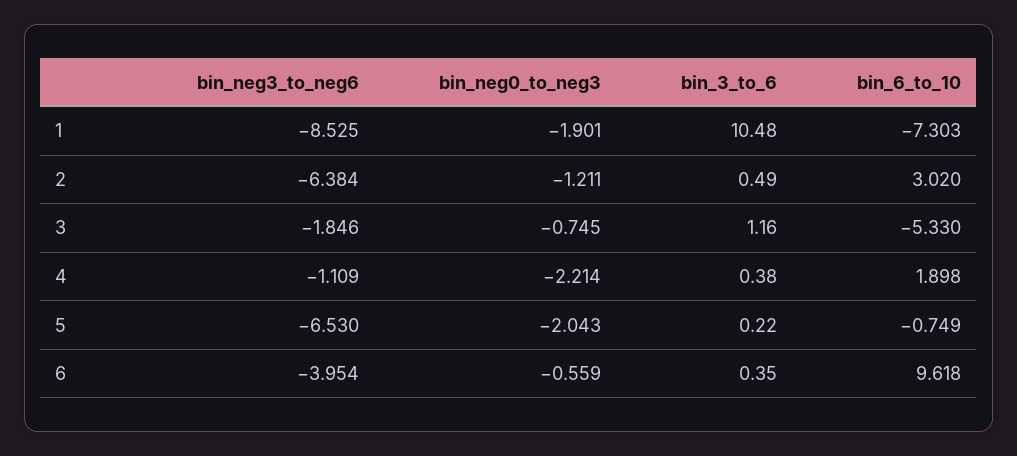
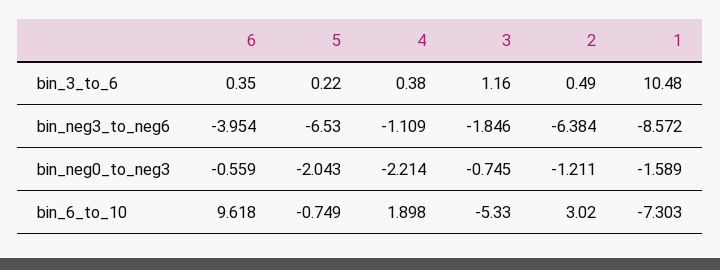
bin_neg3_to_neg6, 1: -8.525 -> -8.572
bin_neg0_to_neg3, 1: -1.901 -> -1.589

